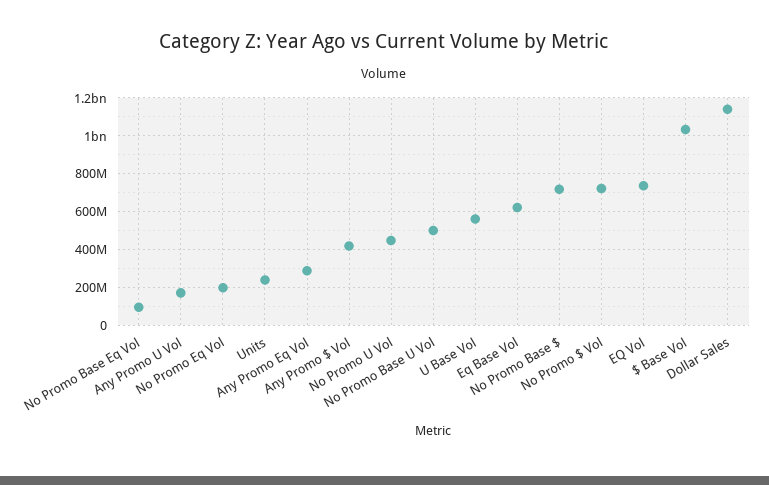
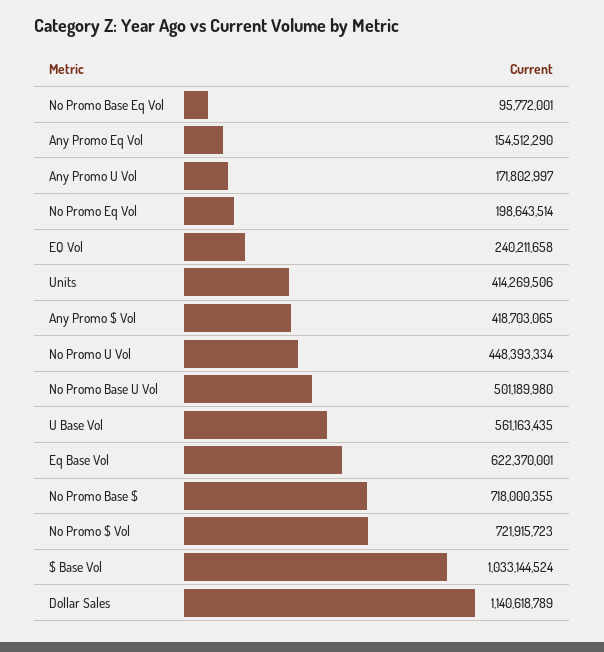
Units: 250000000 -> 414269506
Any Promo Eq Vol: 300000000 -> 154512290
EQ Vol: 750000000 -> 240211658

